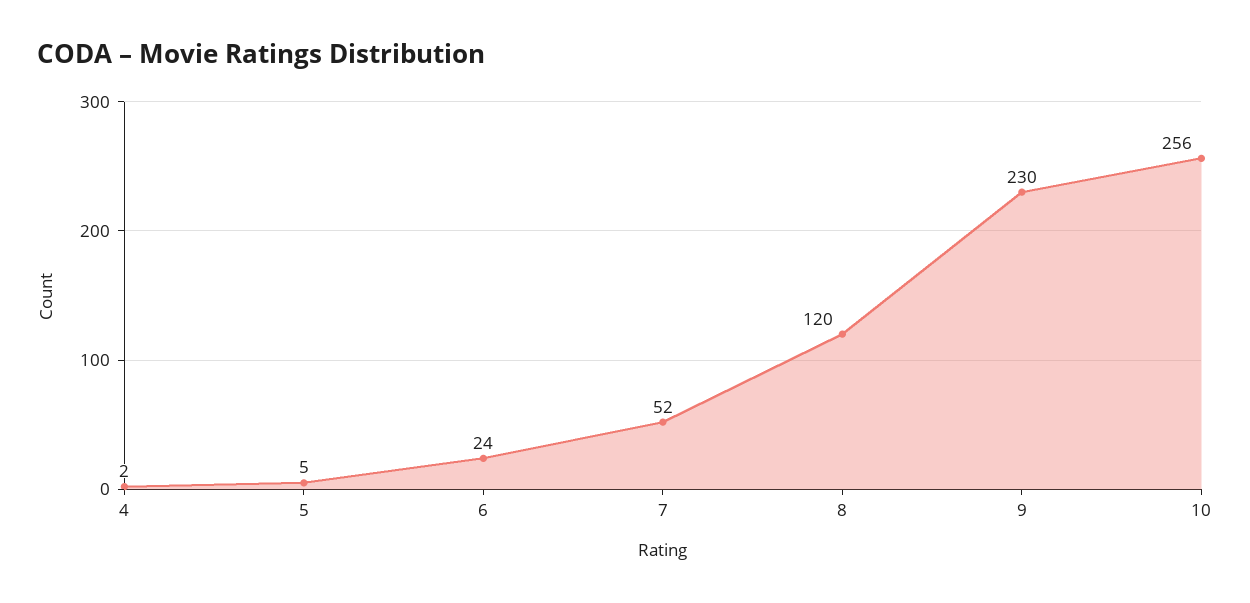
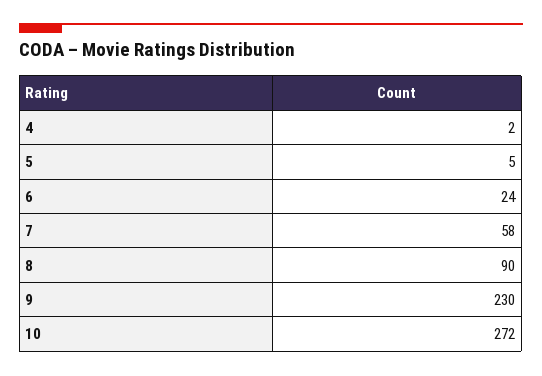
7: 52 -> 58
8: 120 -> 90
10: 256 -> 272

